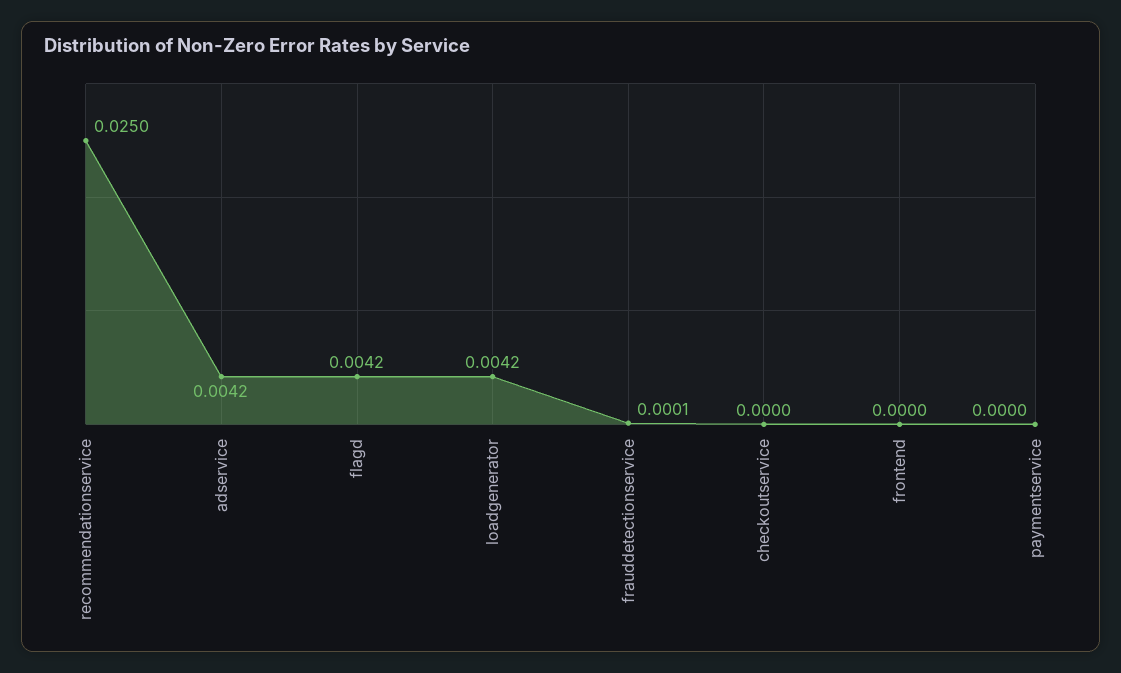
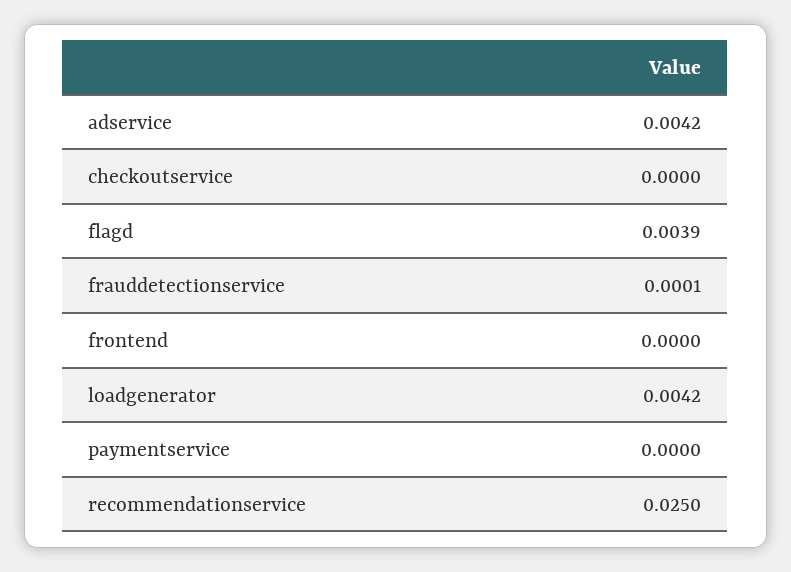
flagd: 0.0042 -> 0.0039

